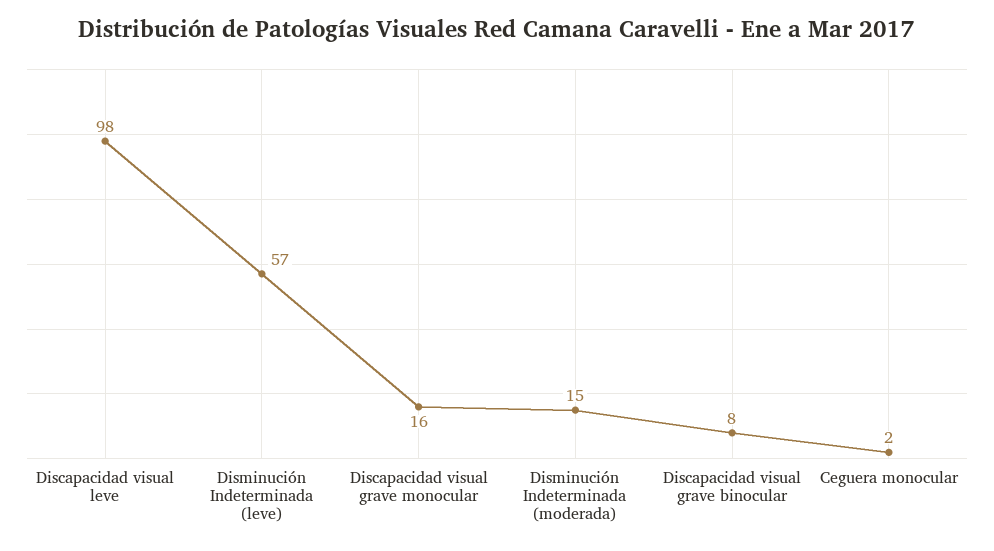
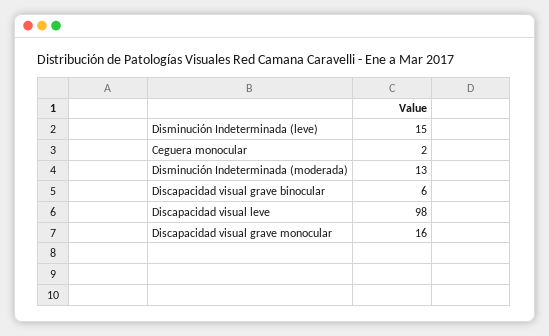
Disminución Indeterminada (leve): 57 -> 15
Disminución Indeterminada (moderada): 15 -> 13
Discapacidad visual grave binocular: 8 -> 6

